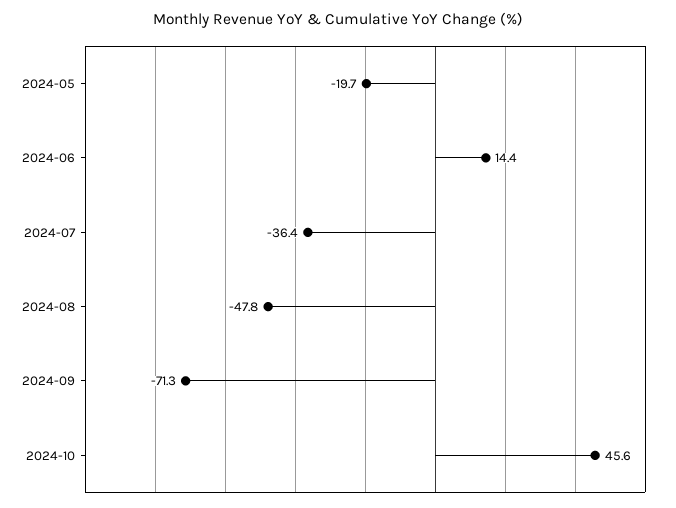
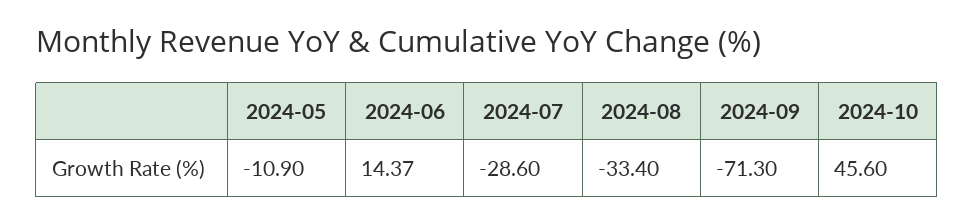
2024-05: -19.7 -> -10.9
2024-07: -36.4 -> -28.6
2024-08: -47.8 -> -33.4

